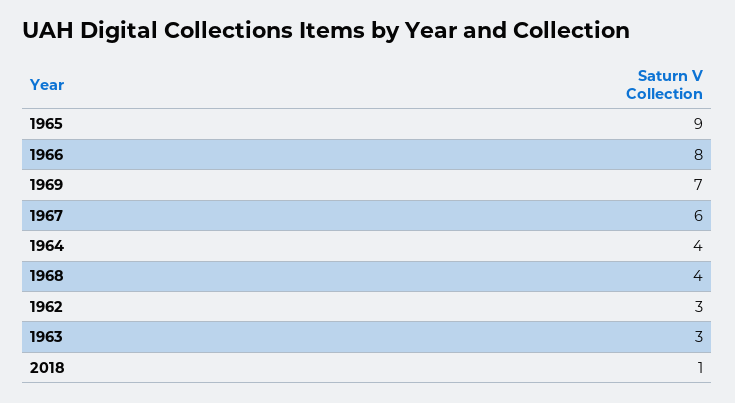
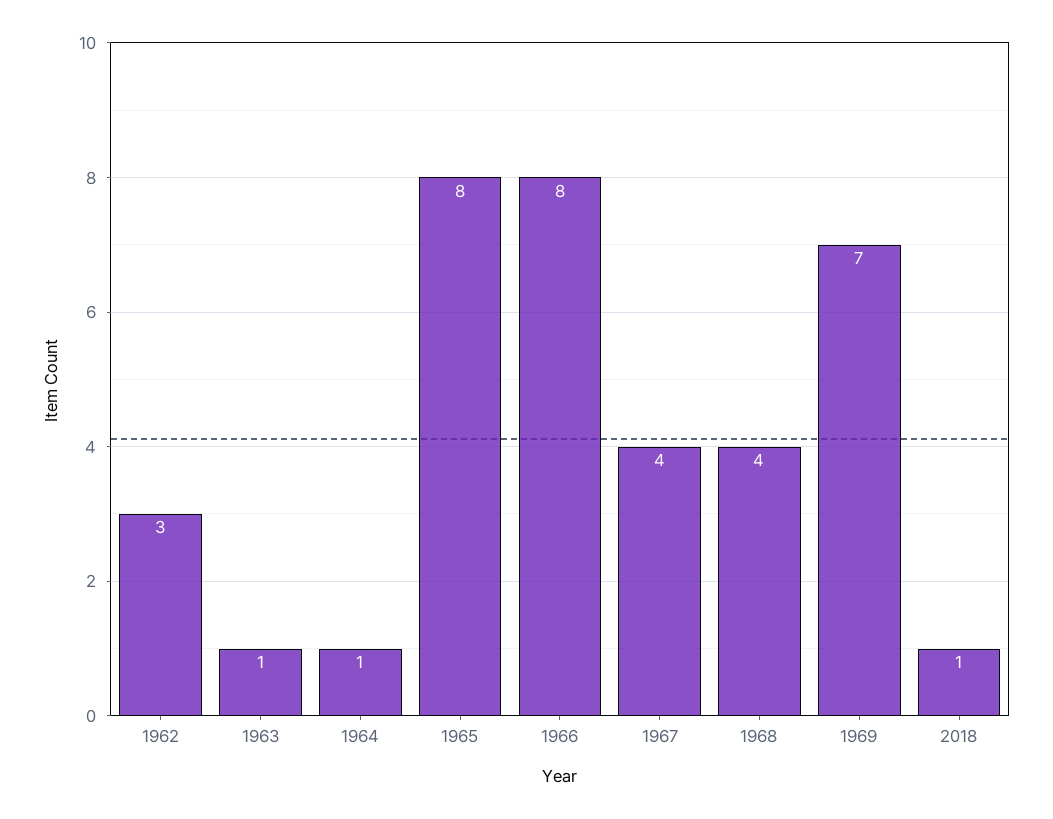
1965: 9 -> 8
1967: 6 -> 4
1964: 4 -> 1
1963: 3 -> 1

